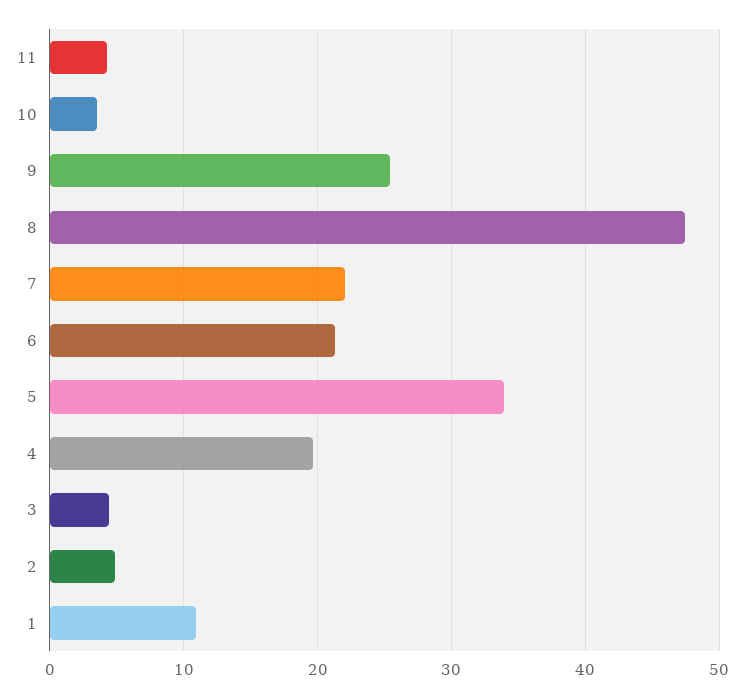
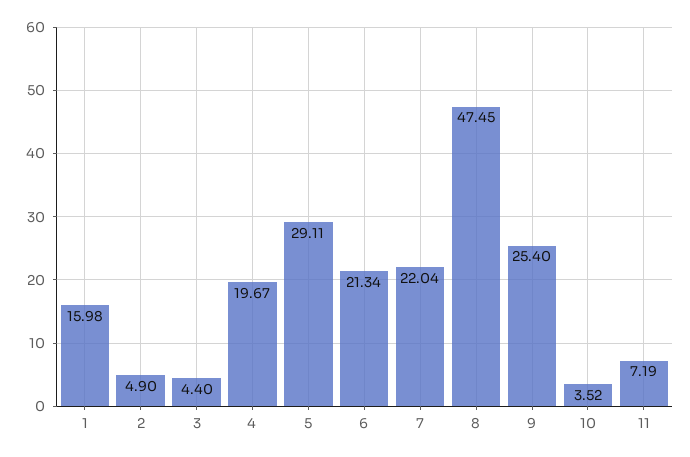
11: 4 -> 7.19
5: 34 -> 29.11
1: 11 -> 15.98

